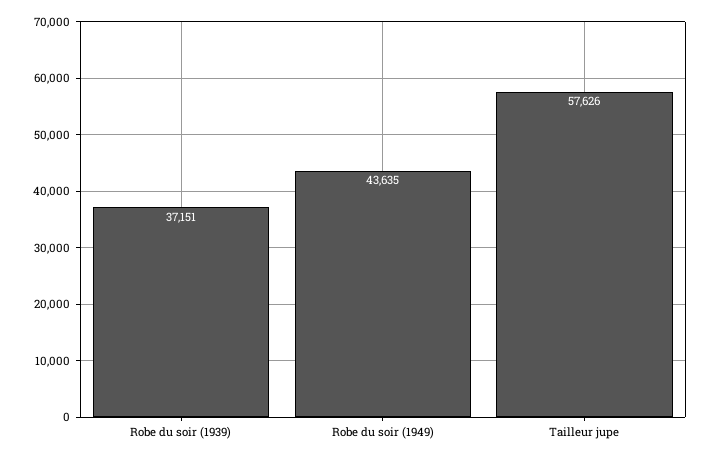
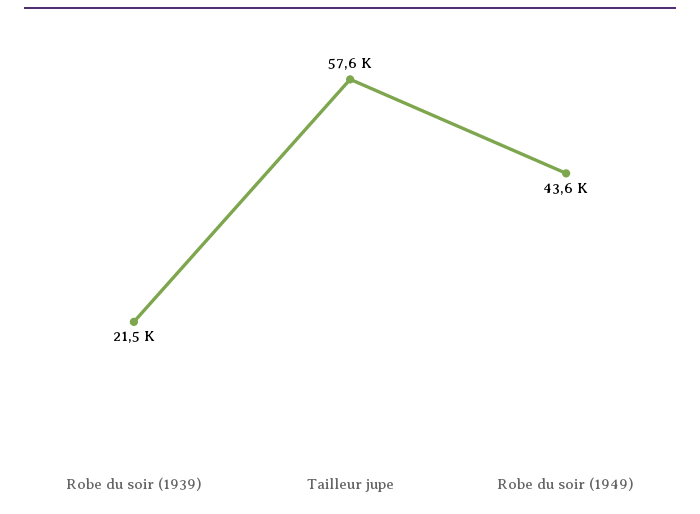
Robe du soir (1939): 37151 -> 21500

